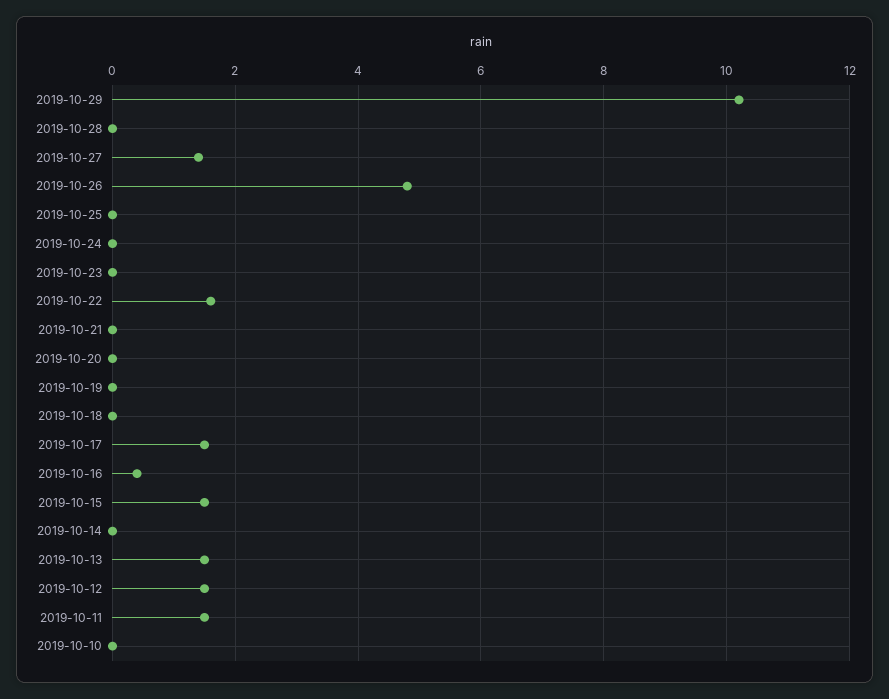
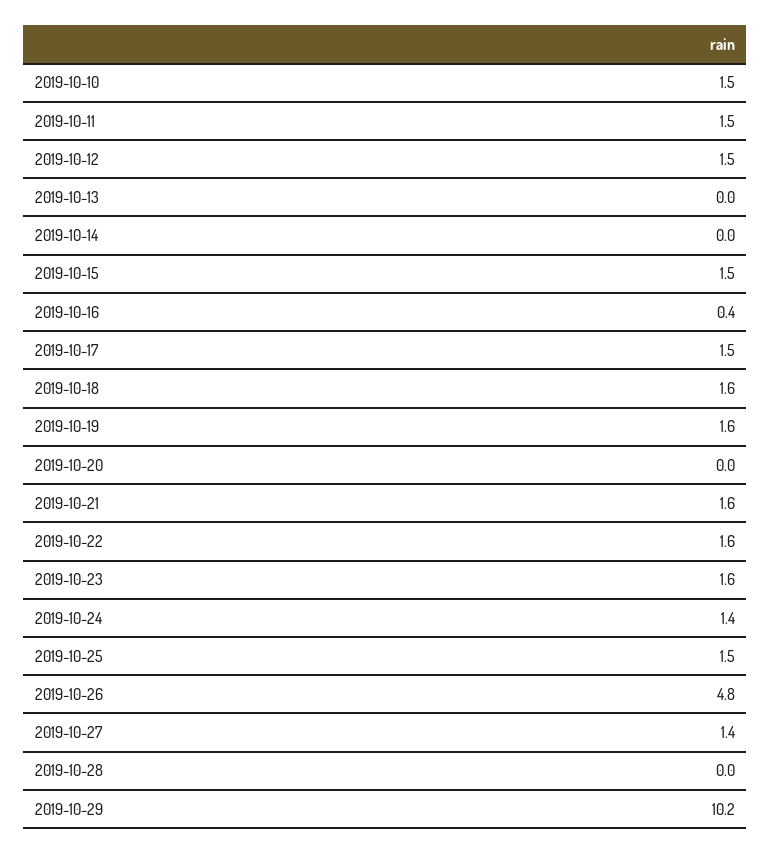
2019-10-25: 0 -> 1.5
2019-10-24: 0 -> 1.4
2019-10-23: 0 -> 1.6
2019-10-21: 0 -> 1.6
2019-10-19: 0 -> 1.6
2019-10-18: 0 -> 1.6
2019-10-13: 1.5 -> 0
2019-10-10: 0 -> 1.5

